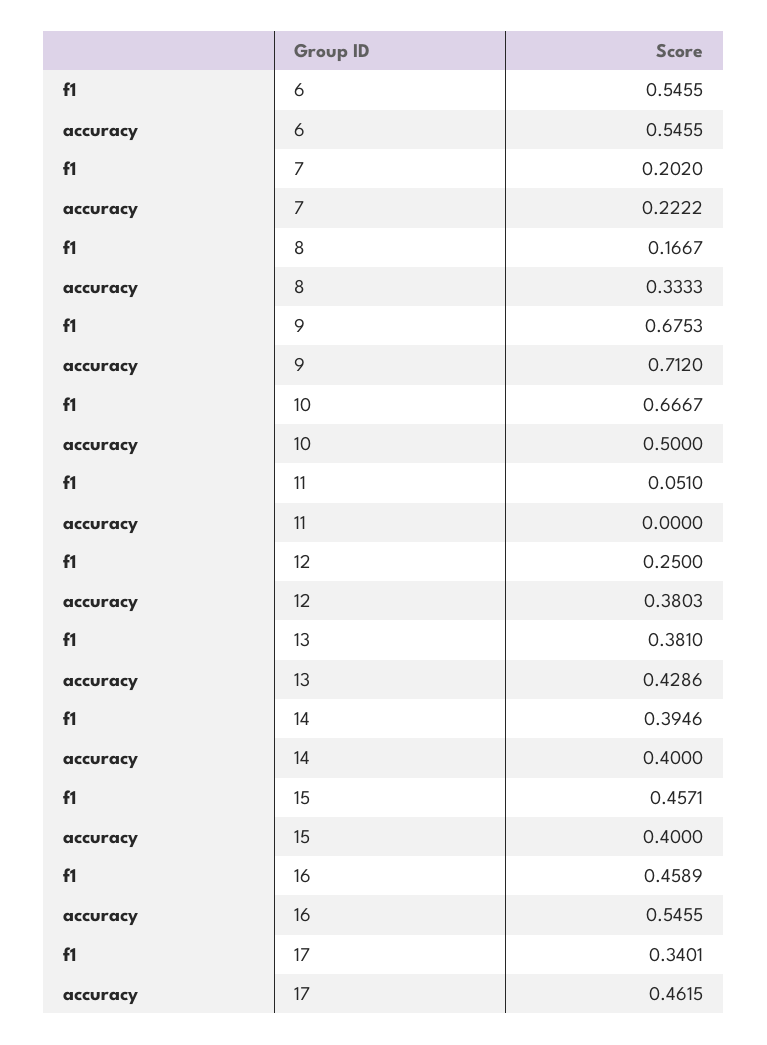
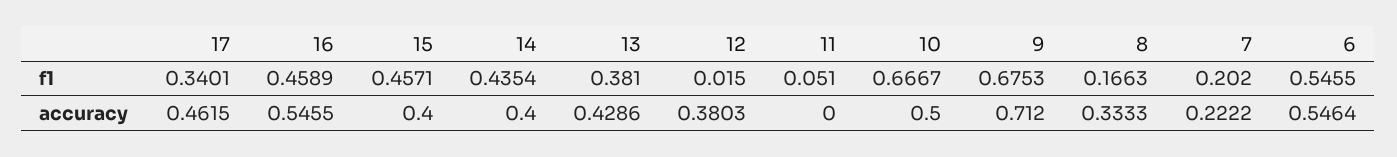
accuracy, 6: 0.5455 -> 0.5464
f1, 8: 0.1667 -> 0.1663
f1, 12: 0.25 -> 0.015
f1, 14: 0.3946 -> 0.4354

